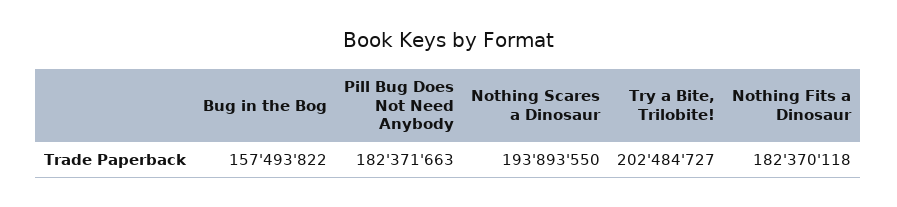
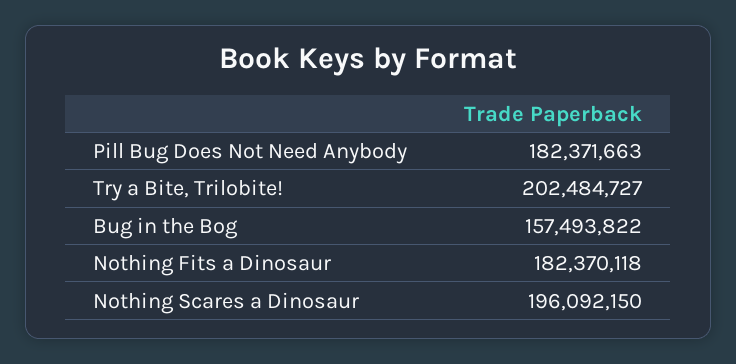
Nothing Scares a Dinosaur: 193893550 -> 196092150

